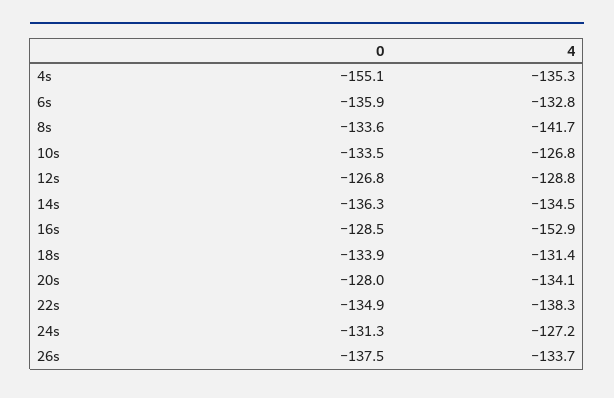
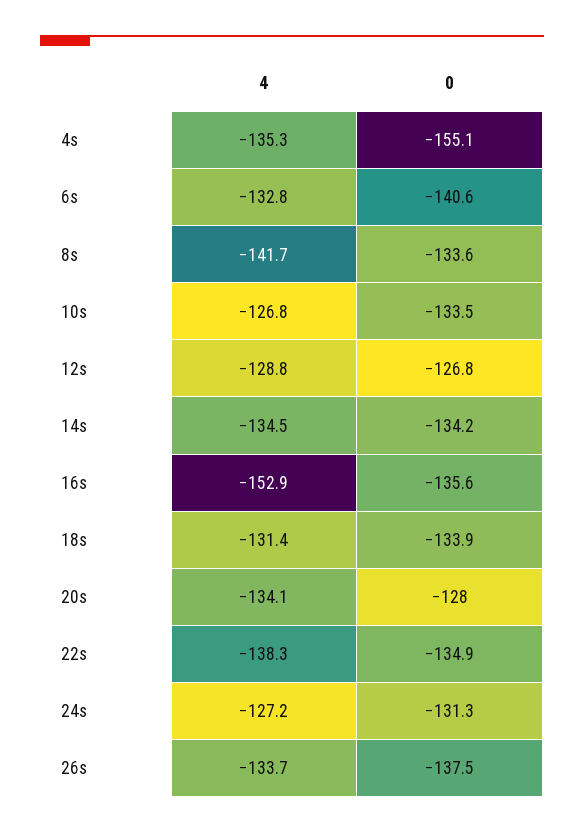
0, 6s: -135.9 -> -140.6
0, 14s: -136.3 -> -134.2
0, 16s: -128.5 -> -135.6

